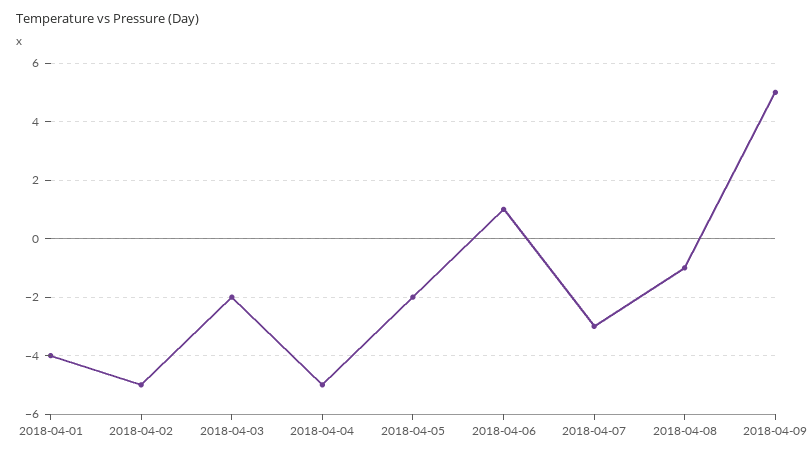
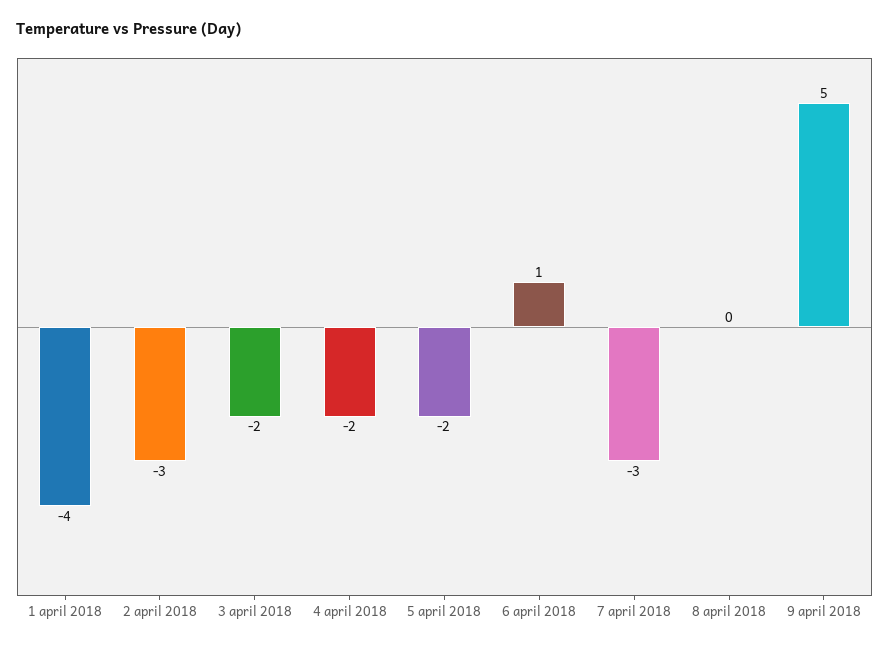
2018-04-02: -5 -> -3
2018-04-04: -5 -> -2
2018-04-08: -1 -> 0

